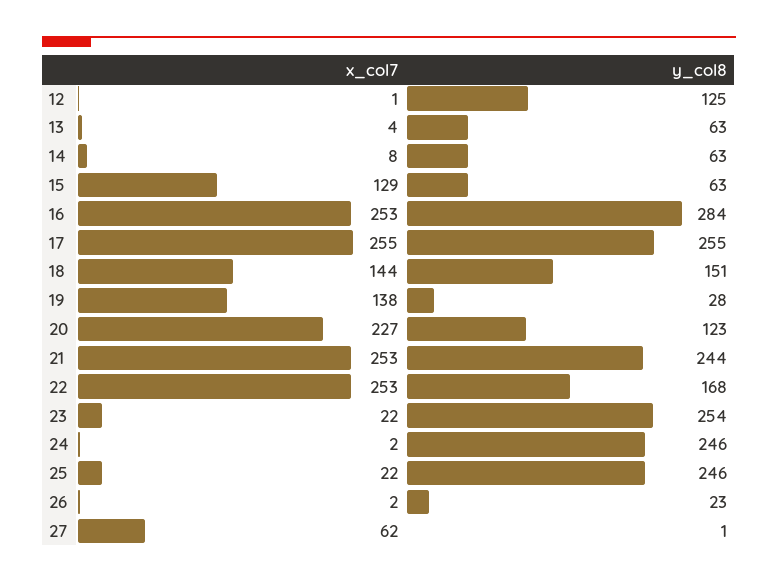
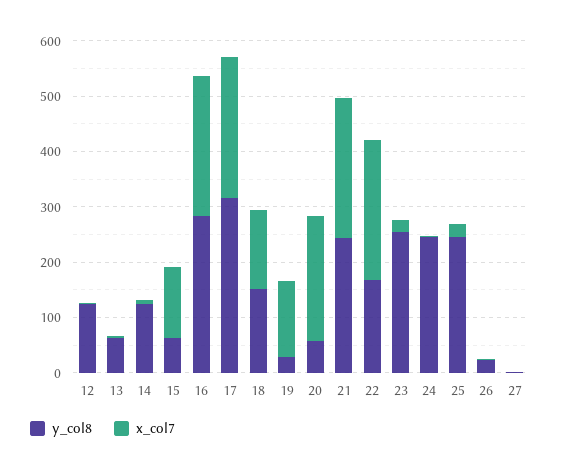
y_col8, 14: 63 -> 120
y_col8, 17: 255 -> 320
y_col8, 20: 123 -> 60
x_col7, 27: 62 -> 0

